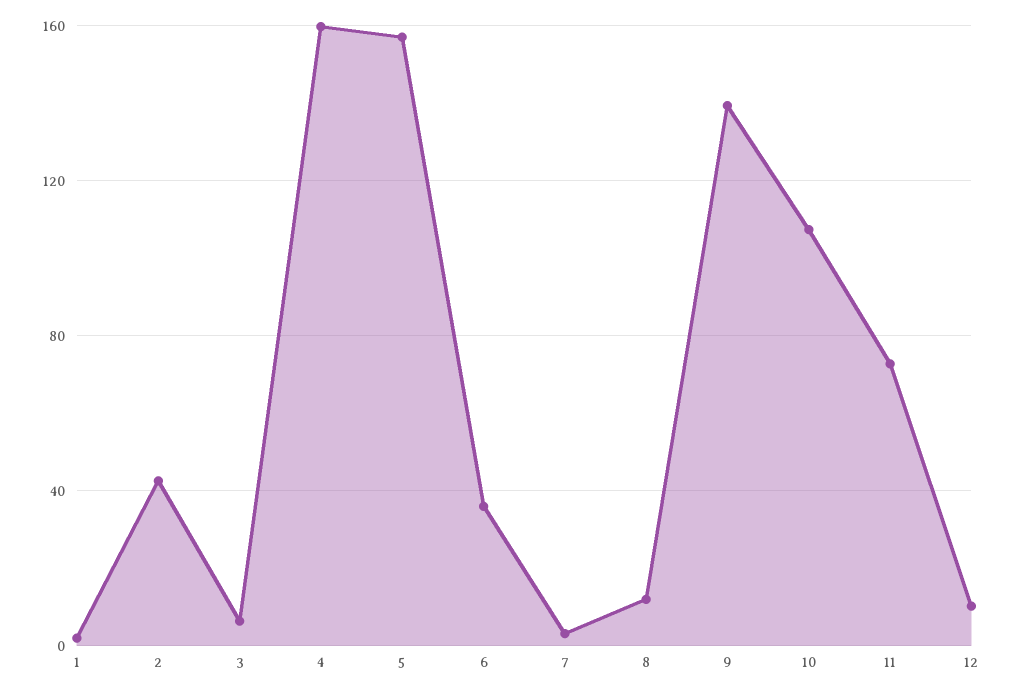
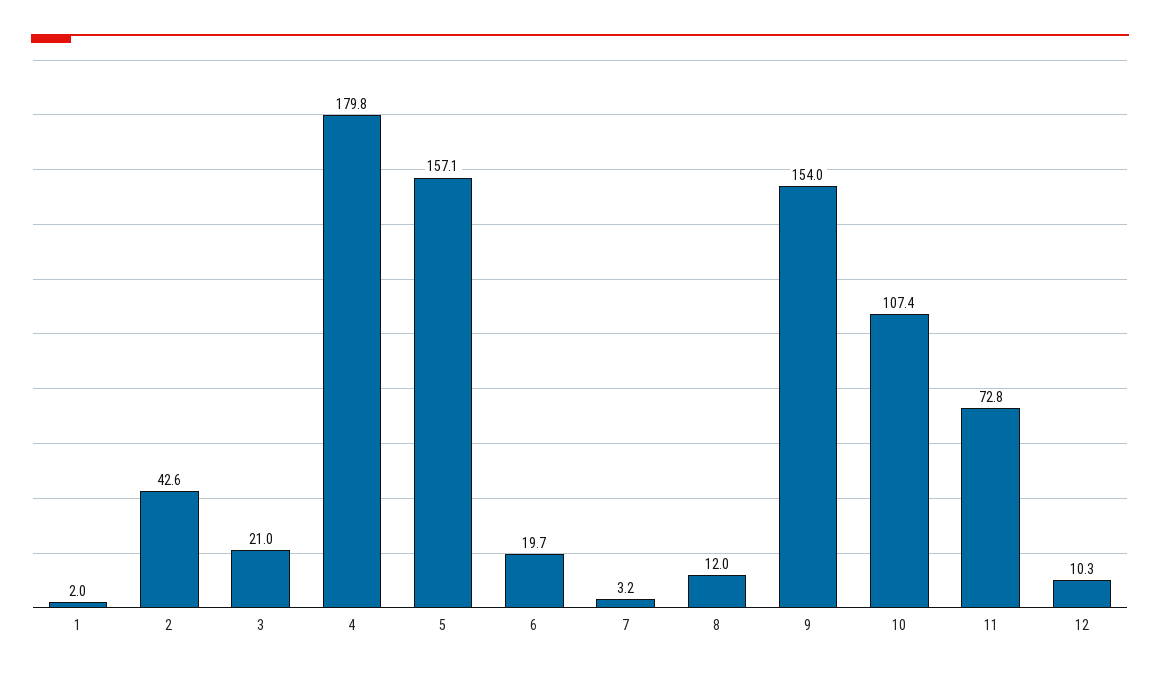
3: 5 -> 21
4: 160 -> 179.8
6: 35 -> 19.7
9: 140 -> 154

